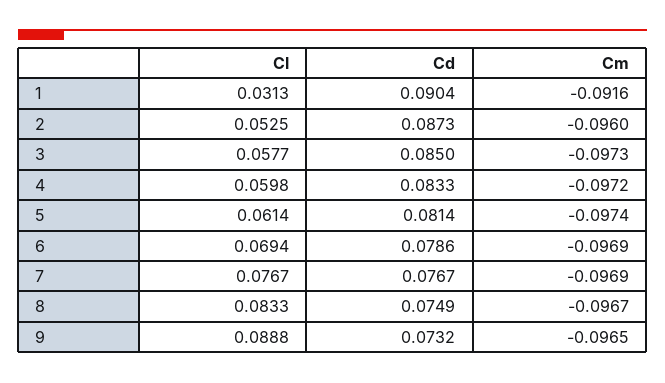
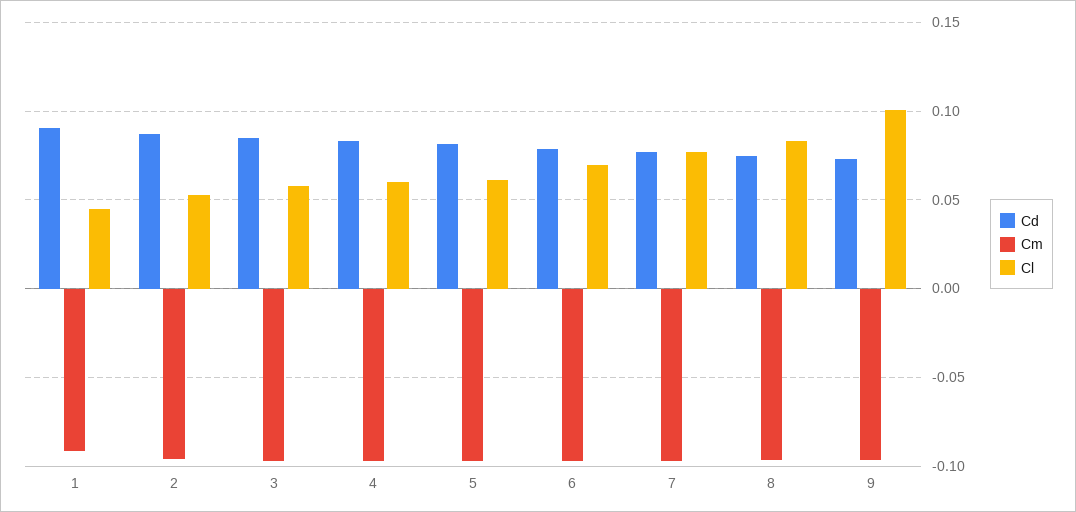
Cl, 1: 0.0313 -> 0.045
Cl, 9: 0.0888 -> 0.1

